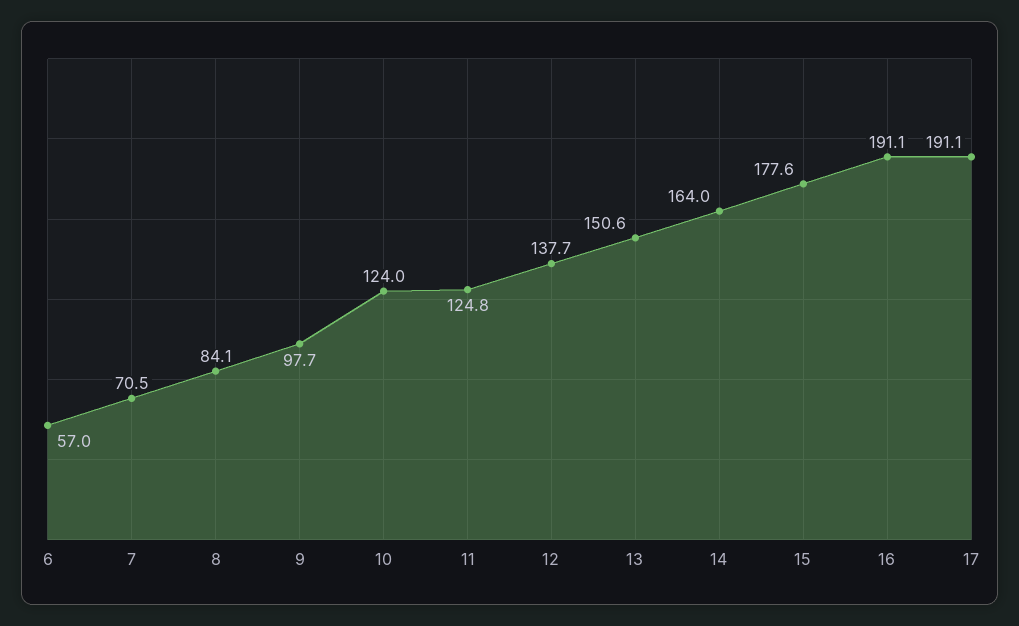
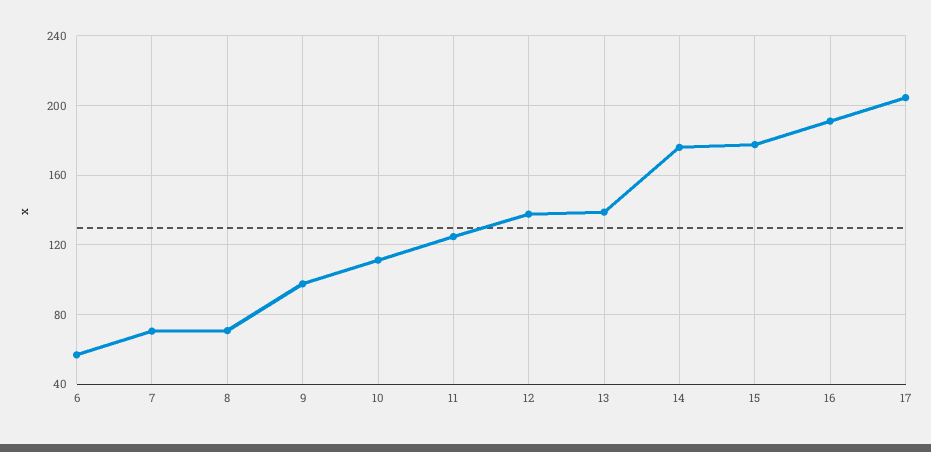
8: 84.1 -> 70
10: 124 -> 110
13: 150.6 -> 140
14: 164 -> 175
17: 191.1 -> 205

